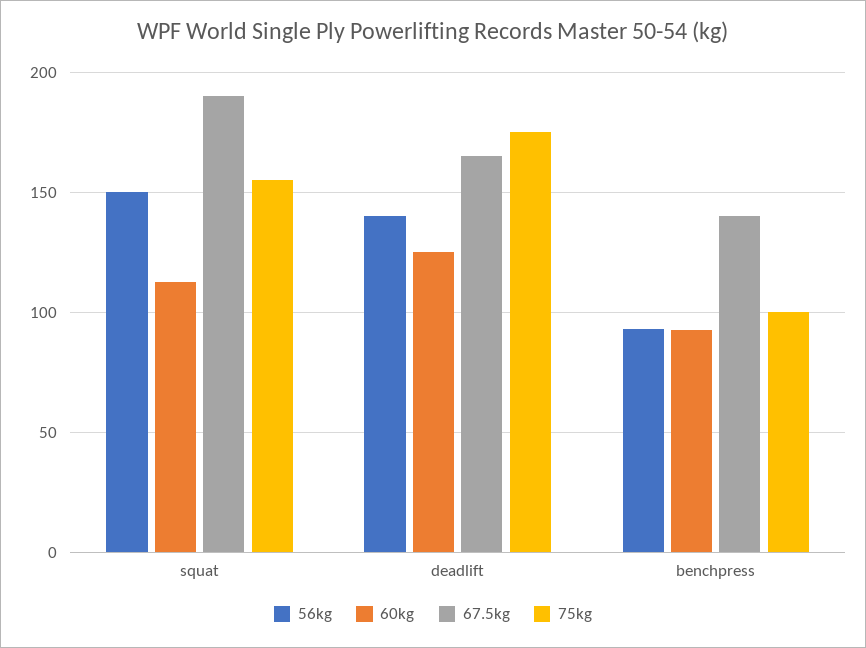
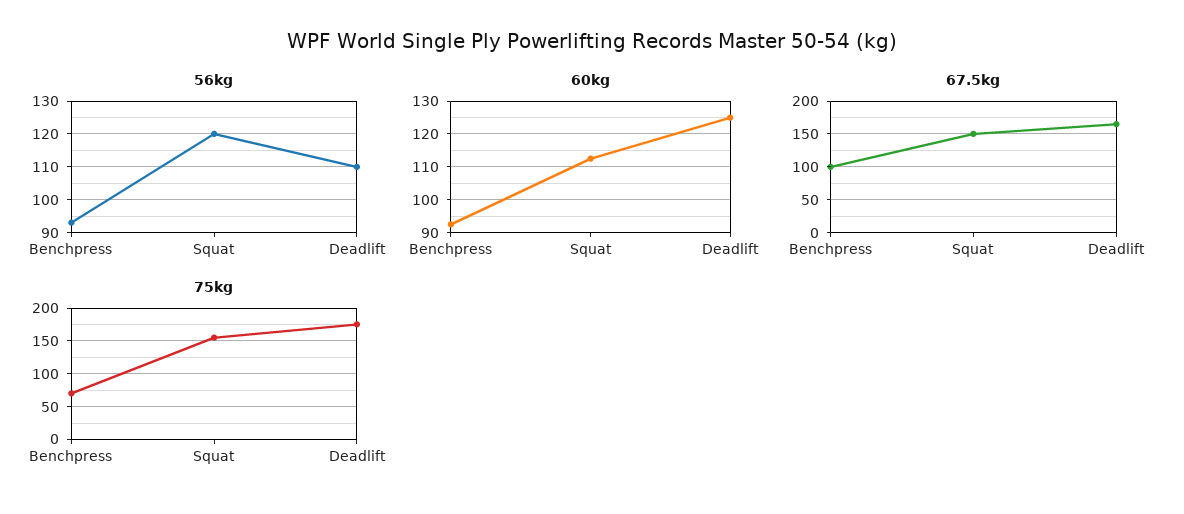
56kg, squat: 150 -> 120
67.5kg, squat: 190 -> 150
56kg, deadlift: 140 -> 110
67.5kg, benchpress: 140 -> 100
75kg, benchpress: 100 -> 70

